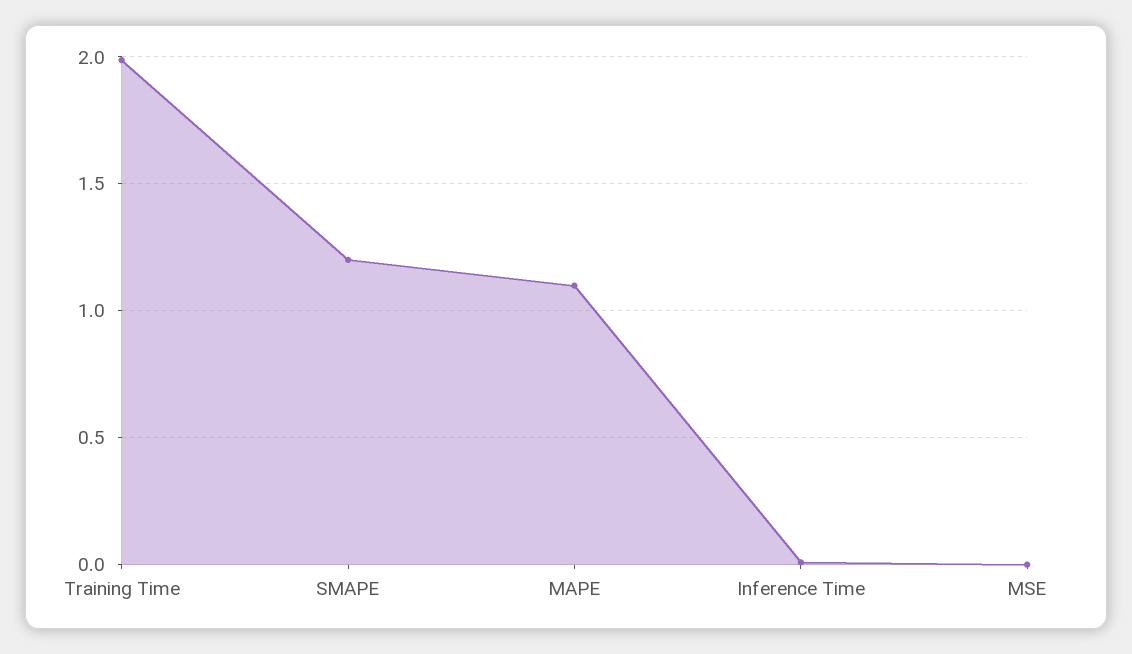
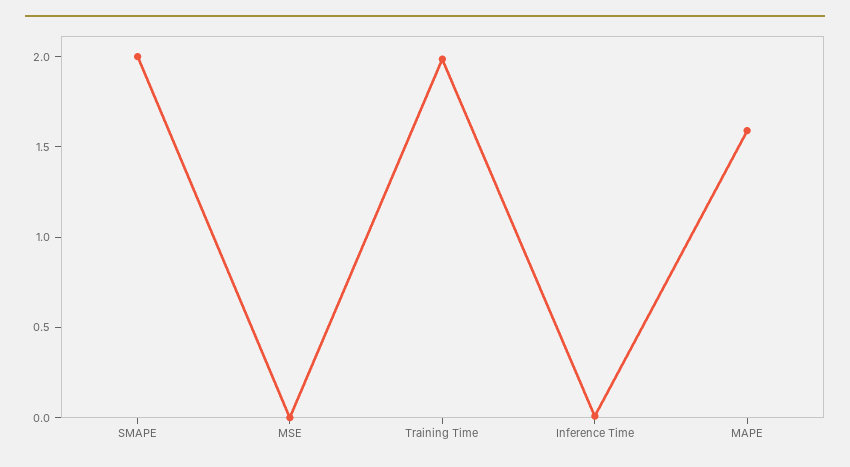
SMAPE: 1.2 -> 2
MAPE: 1.1 -> 1.6

